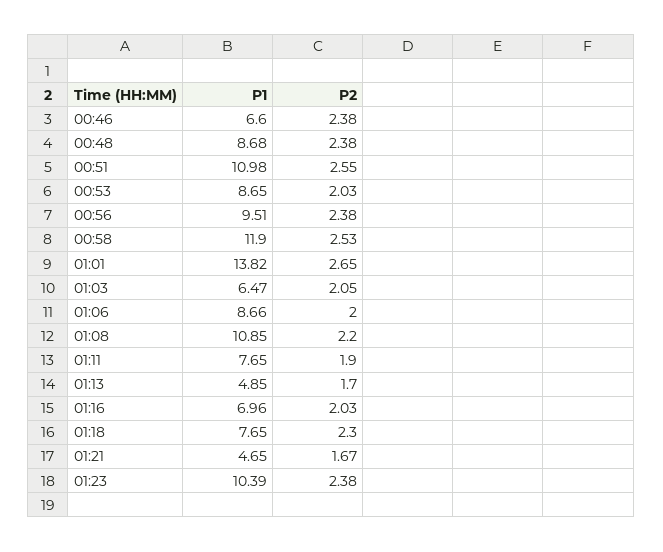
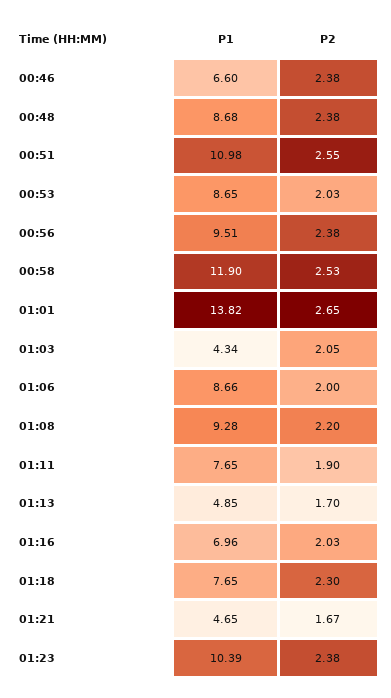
P1, 01:03: 6.47 -> 4.34
P1, 01:08: 10.85 -> 9.28

